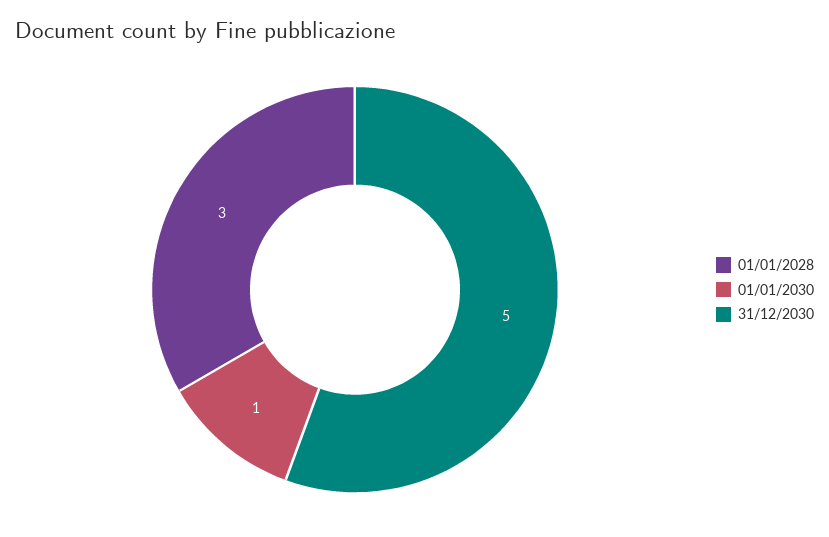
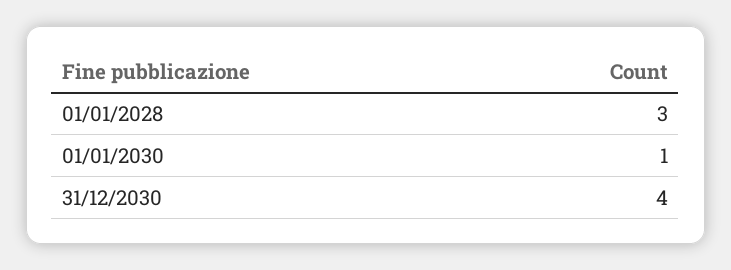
31/12/2030: 5 -> 4

